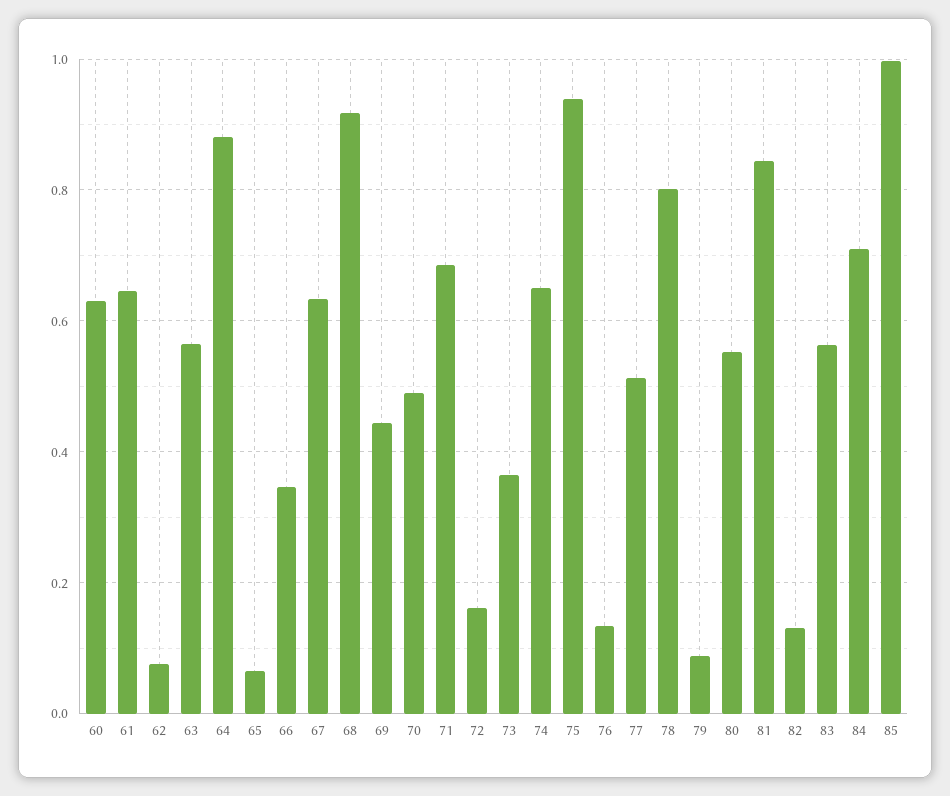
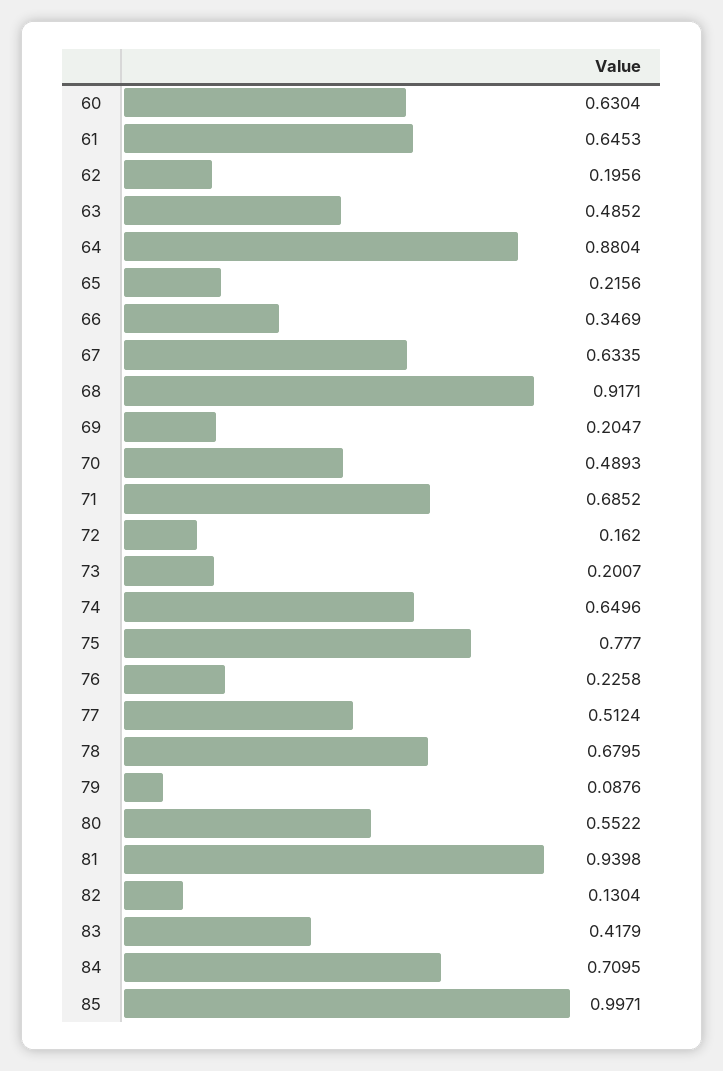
62: 0.08 -> 0.1956
63: 0.56 -> 0.4852
65: 0.06 -> 0.2156
69: 0.44 -> 0.2047
73: 0.36 -> 0.2007
75: 0.94 -> 0.777
76: 0.14 -> 0.2258
78: 0.8 -> 0.6795
81: 0.84 -> 0.9398
83: 0.56 -> 0.4179

